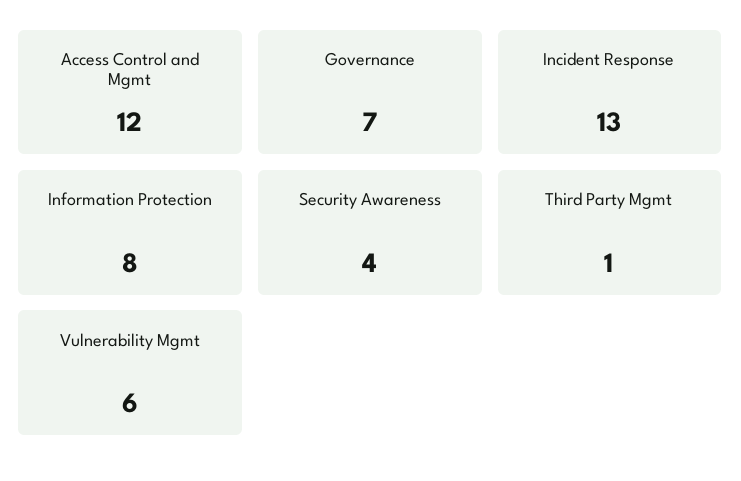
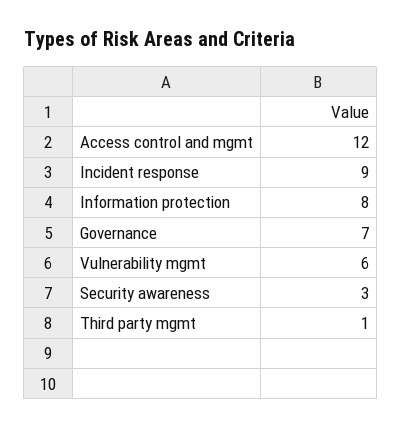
Incident Response: 13 -> 9
Security Awareness: 4 -> 3

